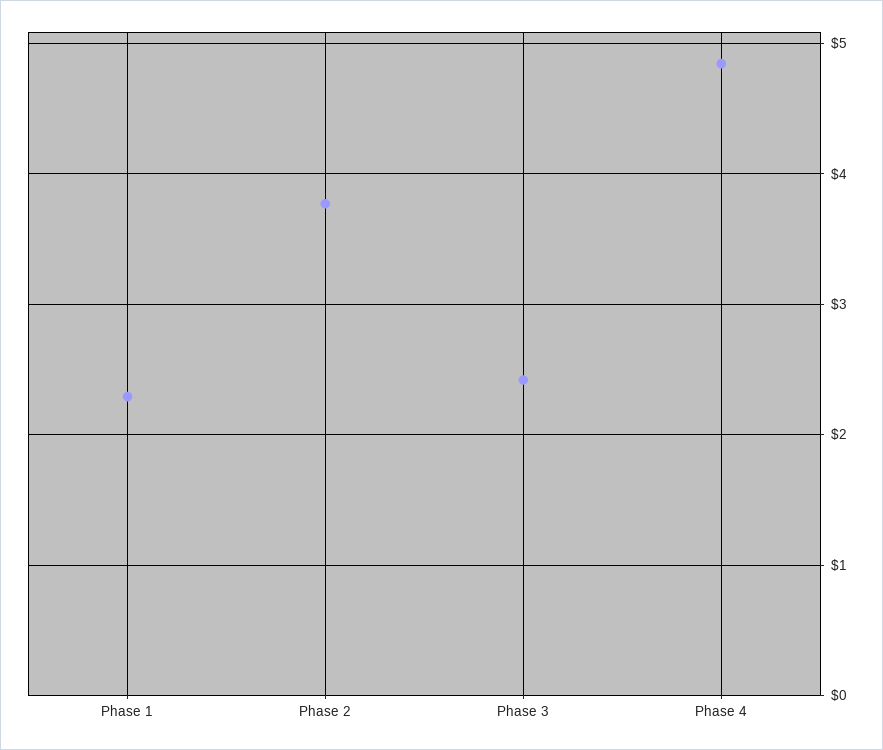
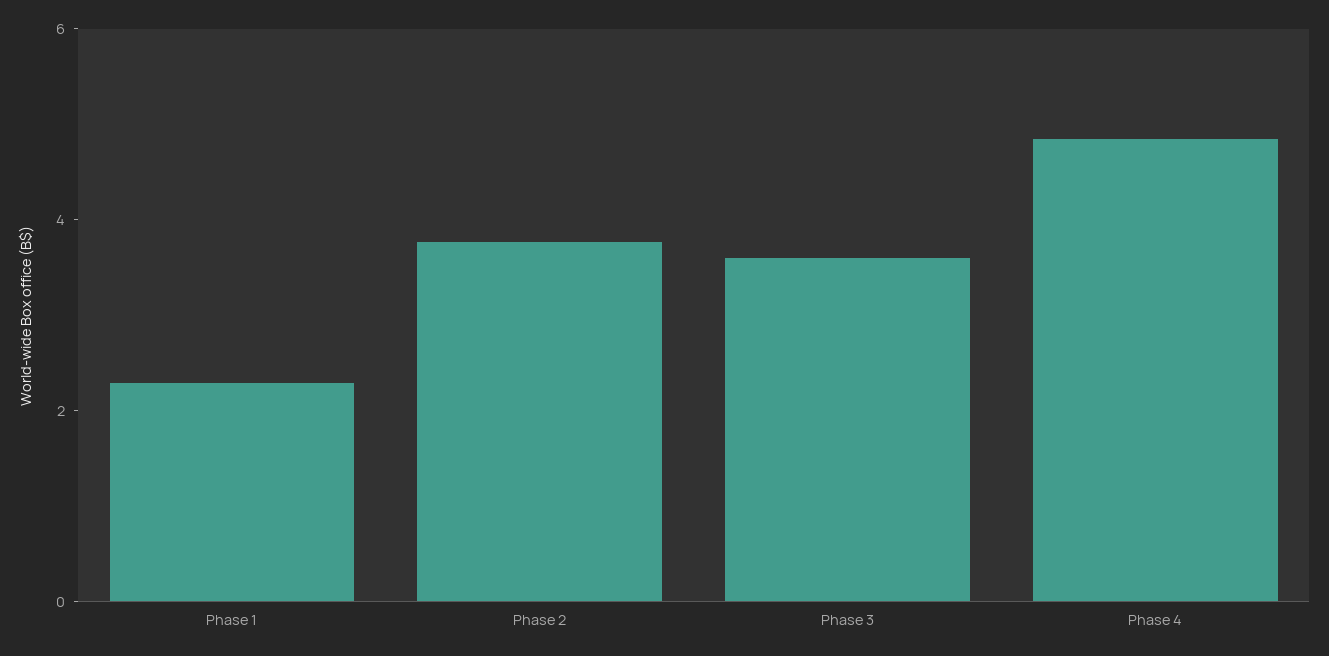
Phase 3: 2.4 -> 3.5

